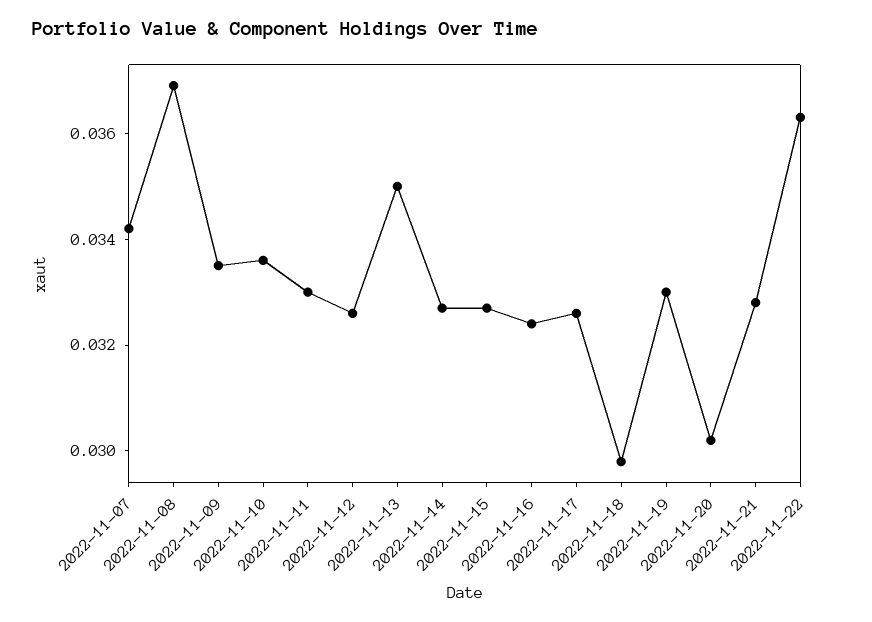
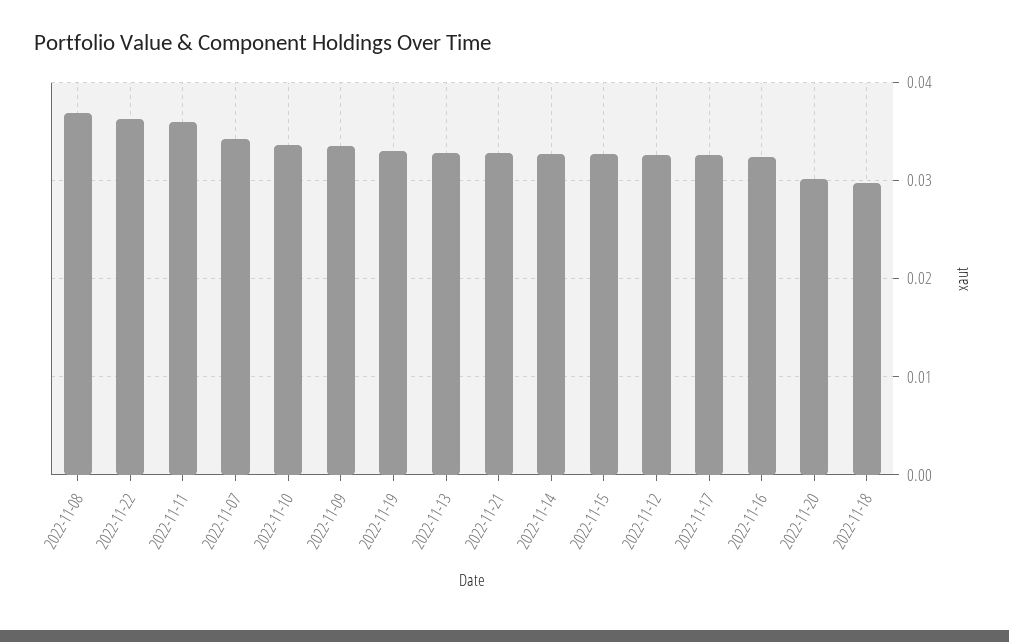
2022-11-11: 0.033 -> 0.036
2022-11-13: 0.035 -> 0.033

